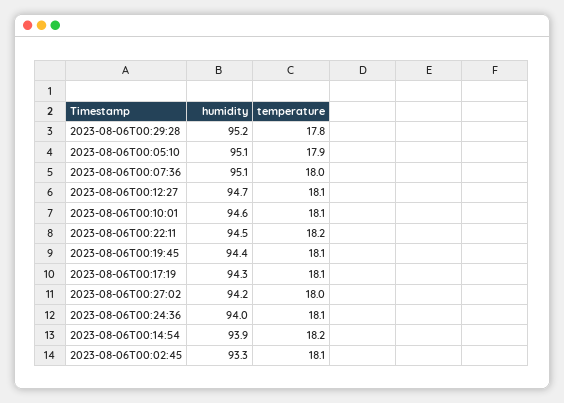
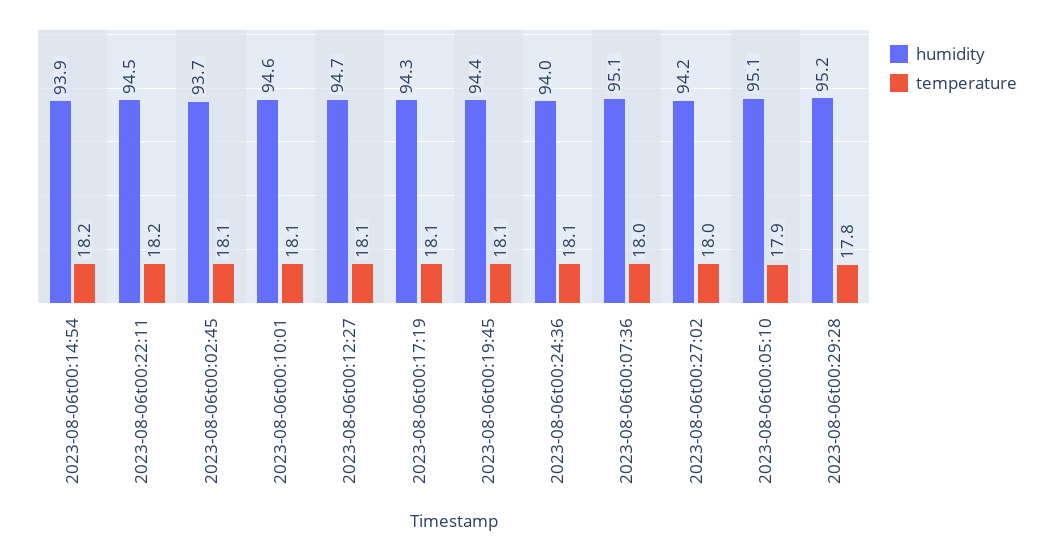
humidity, 2023-08-06T00:02:45: 93.3 -> 93.7

